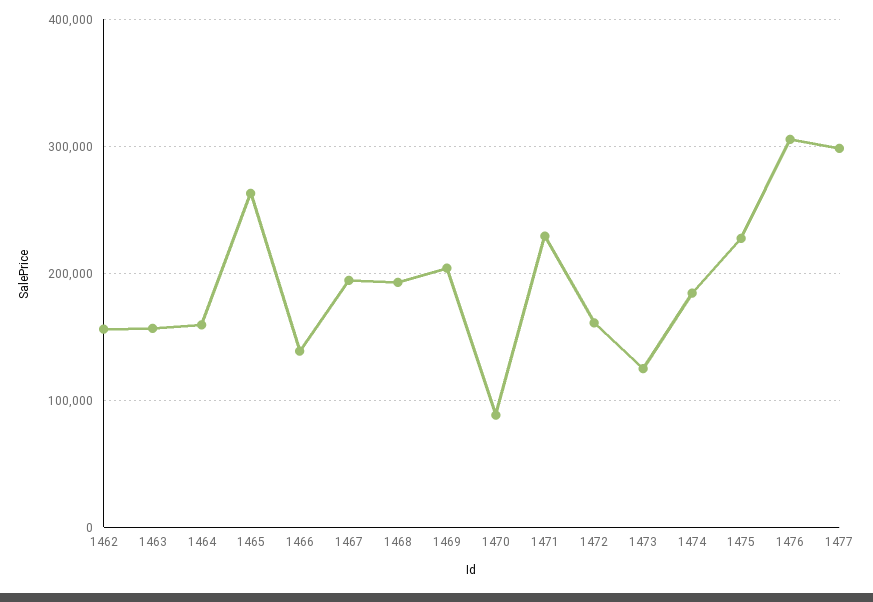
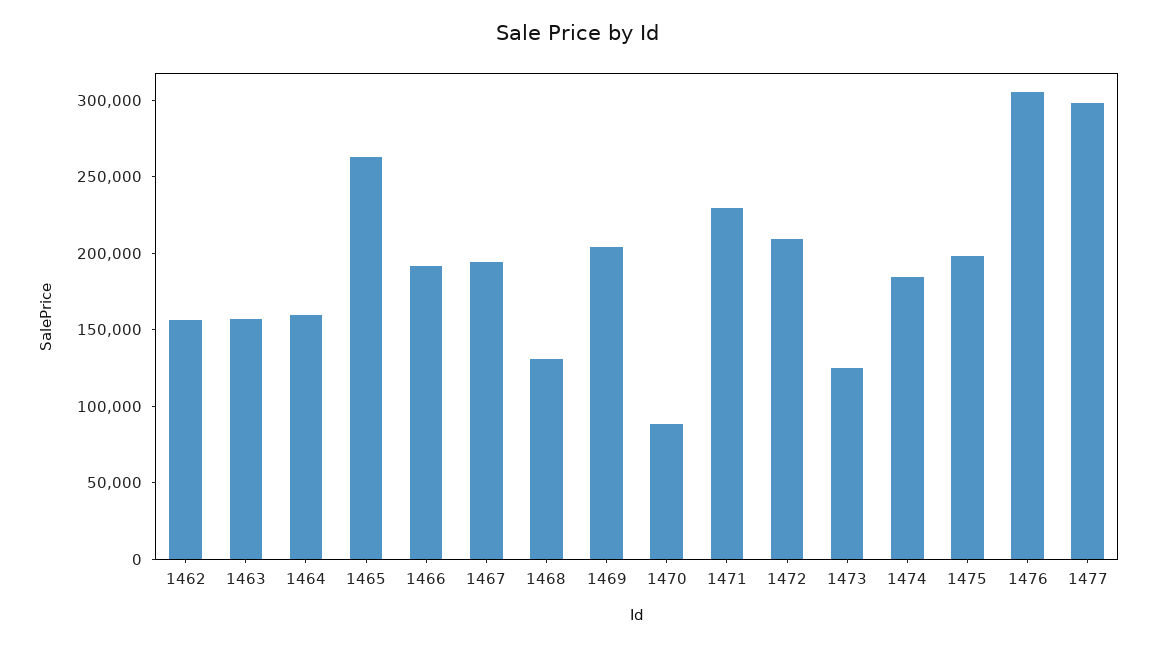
1466: 140000 -> 190000
1468: 190000 -> 130000
1472: 160000 -> 210000
1475: 230000 -> 200000

